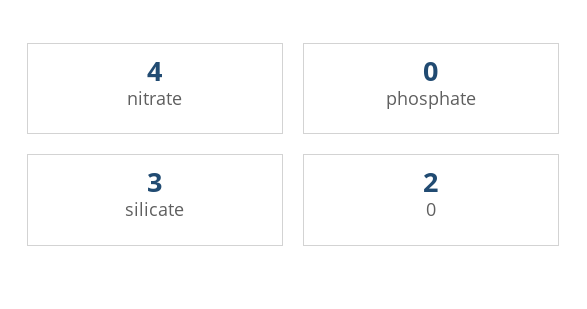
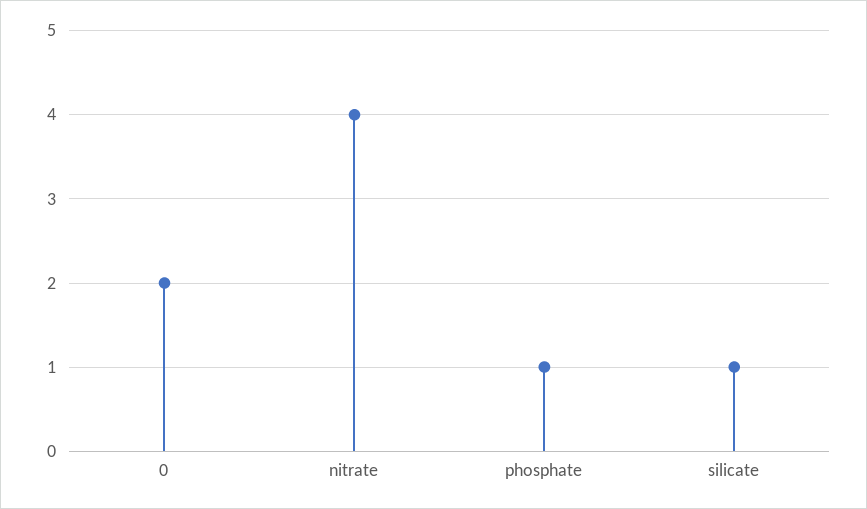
phosphate: 0 -> 1
silicate: 3 -> 1

